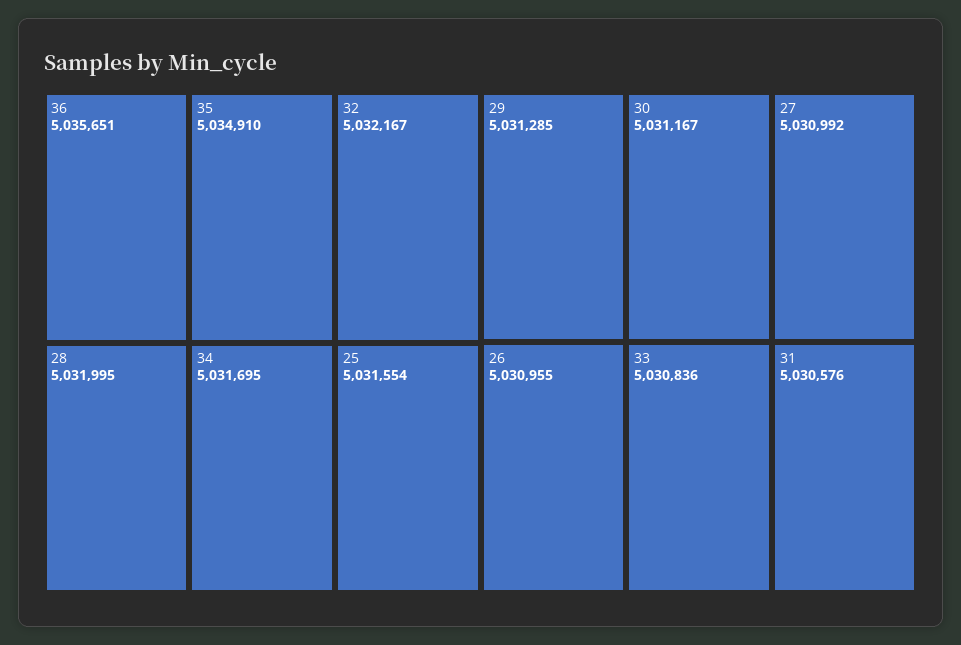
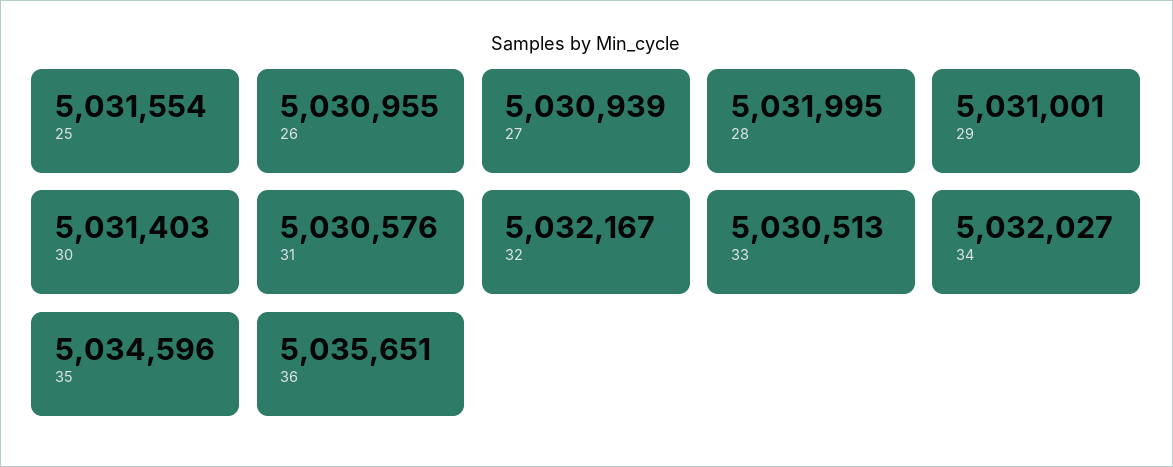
35: 5034910 -> 5034596
34: 5031695 -> 5032027
29: 5031285 -> 5031001
30: 5031167 -> 5031403
27: 5030992 -> 5030939
33: 5030836 -> 5030513

